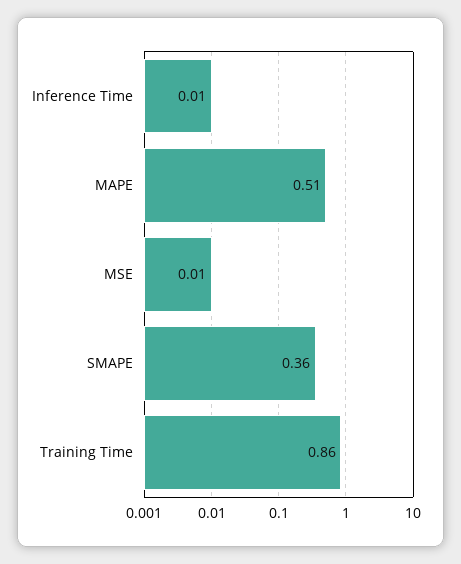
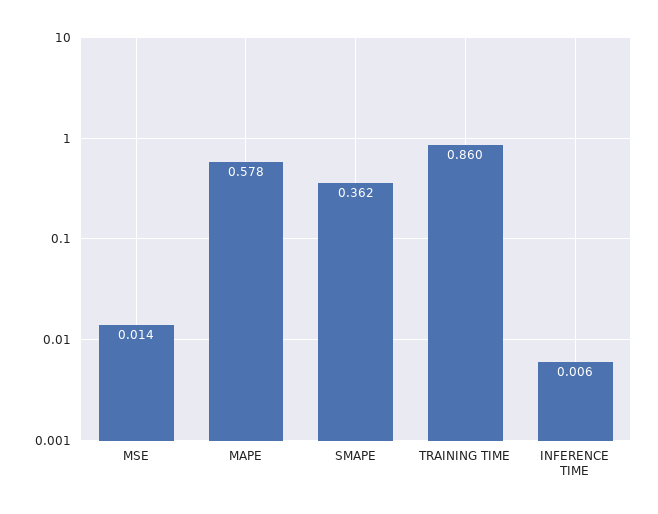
MAPE: 0.51 -> 0.578

